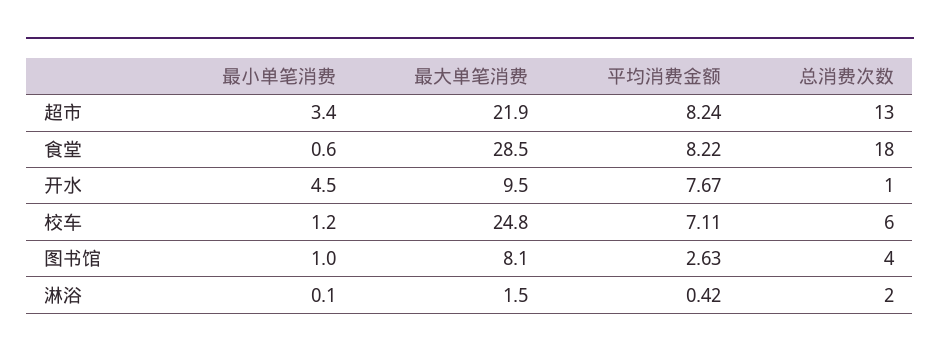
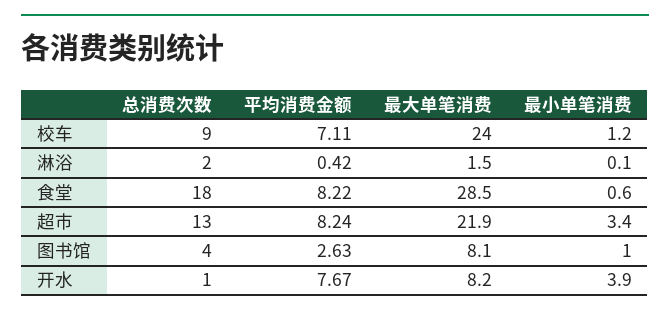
最小单笔消费, 开水: 4.5 -> 3.9
最大单笔消费, 开水: 9.5 -> 8.2
最大单笔消费, 校车: 24.8 -> 24
总消费次数, 校车: 6 -> 9

